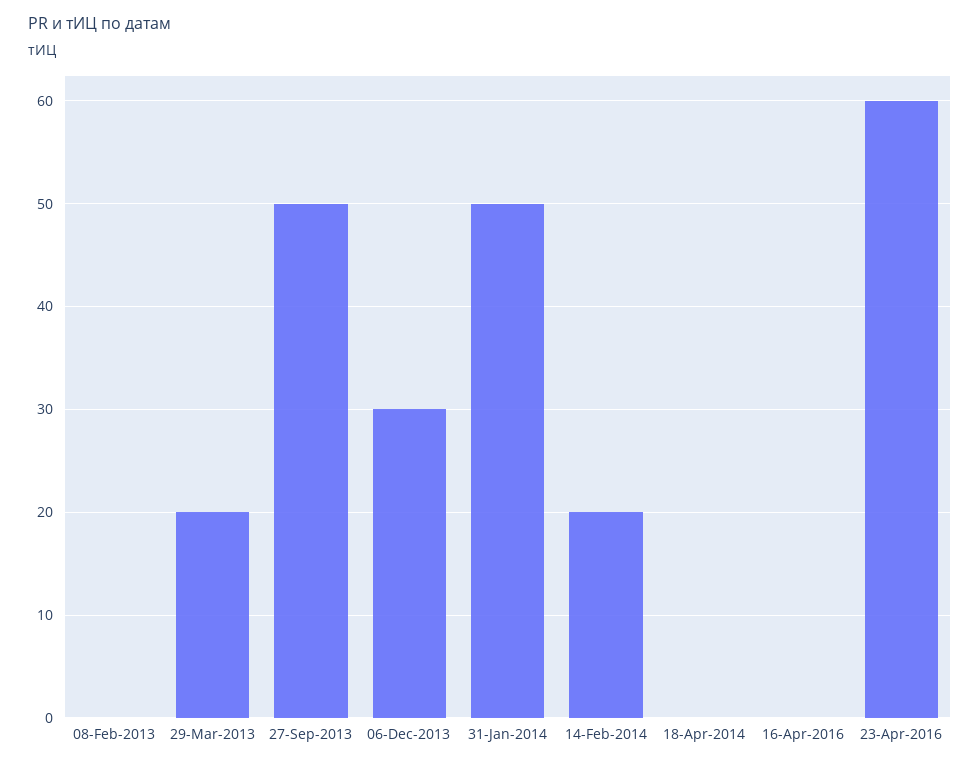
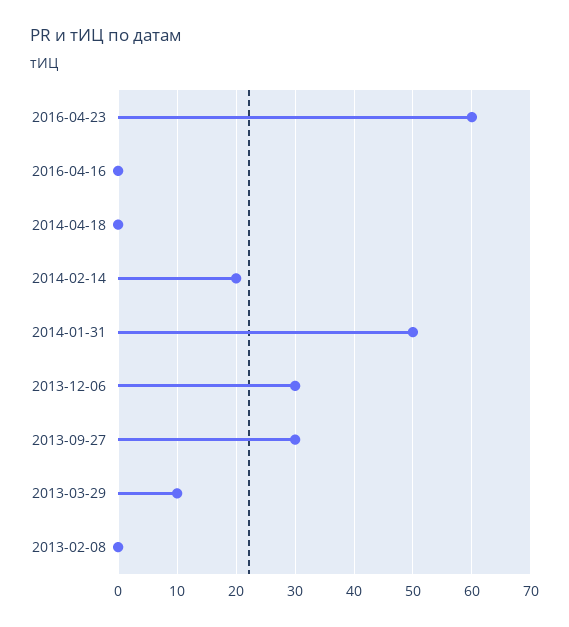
29-Mar-2013: 20 -> 10
27-Sep-2013: 50 -> 30

